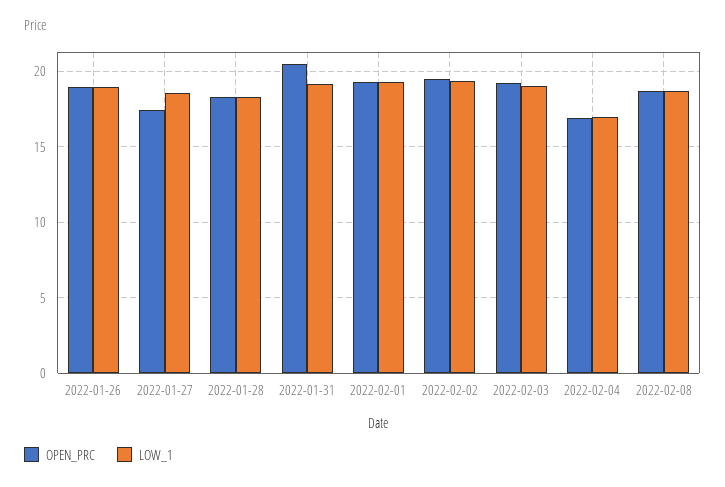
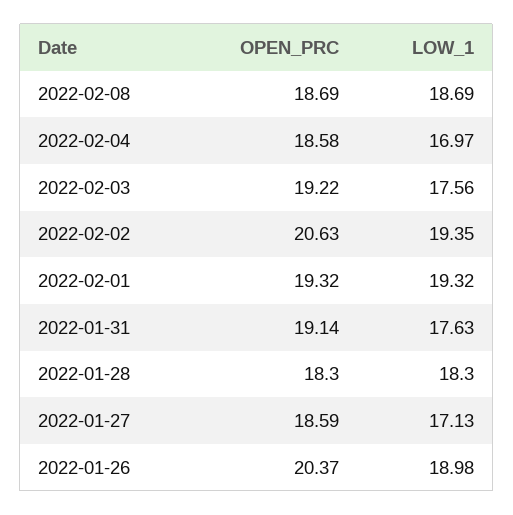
OPEN_PRC, 2022-01-26: 19 -> 20.37
OPEN_PRC, 2022-01-27: 17.5 -> 18.59
LOW_1, 2022-01-27: 18.5 -> 17.13
OPEN_PRC, 2022-01-31: 20.5 -> 19.14
LOW_1, 2022-01-31: 19 -> 17.63
OPEN_PRC, 2022-02-02: 19.5 -> 20.63
LOW_1, 2022-02-03: 19 -> 17.56
OPEN_PRC, 2022-02-04: 17 -> 18.58

